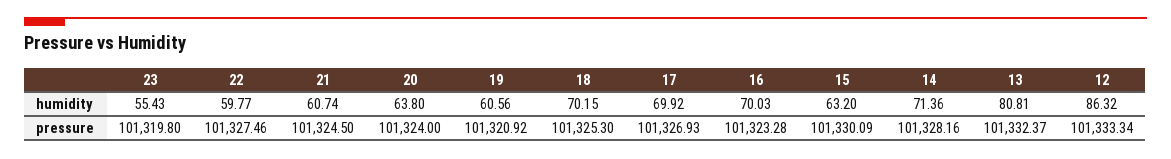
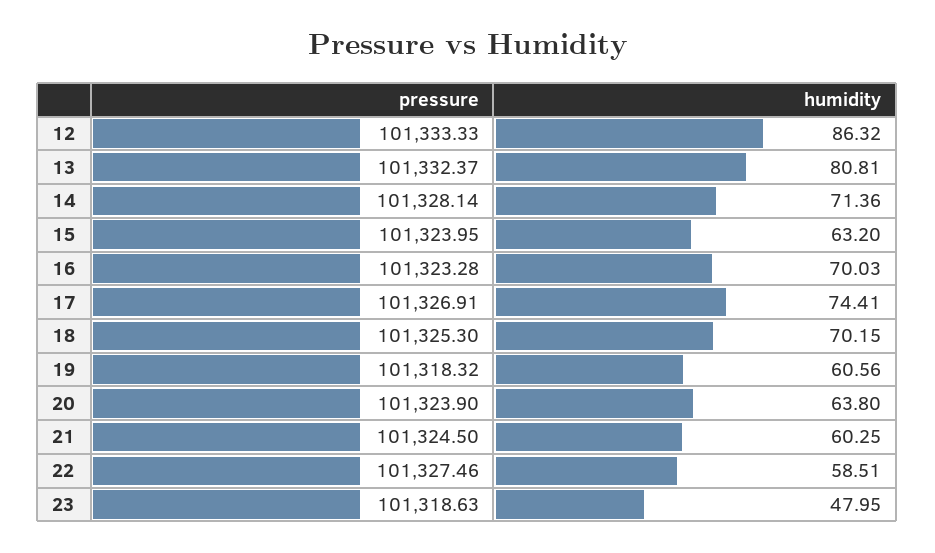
23, humidity: 55.43 -> 47.95
22, humidity: 59.77 -> 58.51
21, humidity: 60.74 -> 60.25
17, humidity: 69.92 -> 74.41
23, pressure: 101319.8 -> 101318.63
20, pressure: 101324 -> 101323.9
19, pressure: 101320.92 -> 101318.32
17, pressure: 101326.93 -> 101326.91
15, pressure: 101330.09 -> 101323.95
14, pressure: 101328.16 -> 101328.14
12, pressure: 101333.34 -> 101333.33

